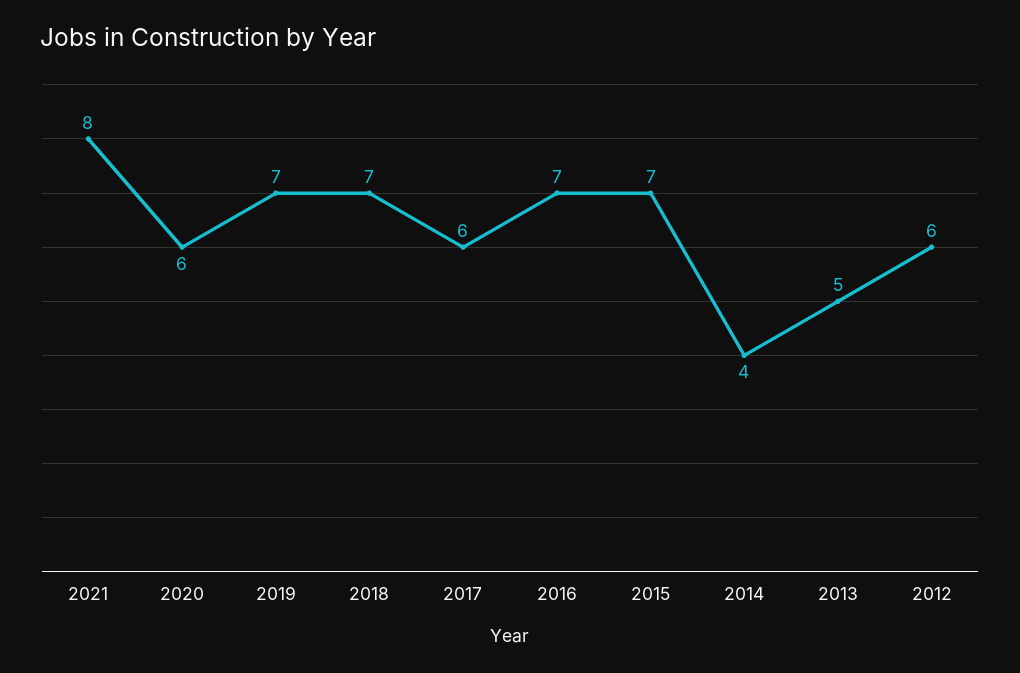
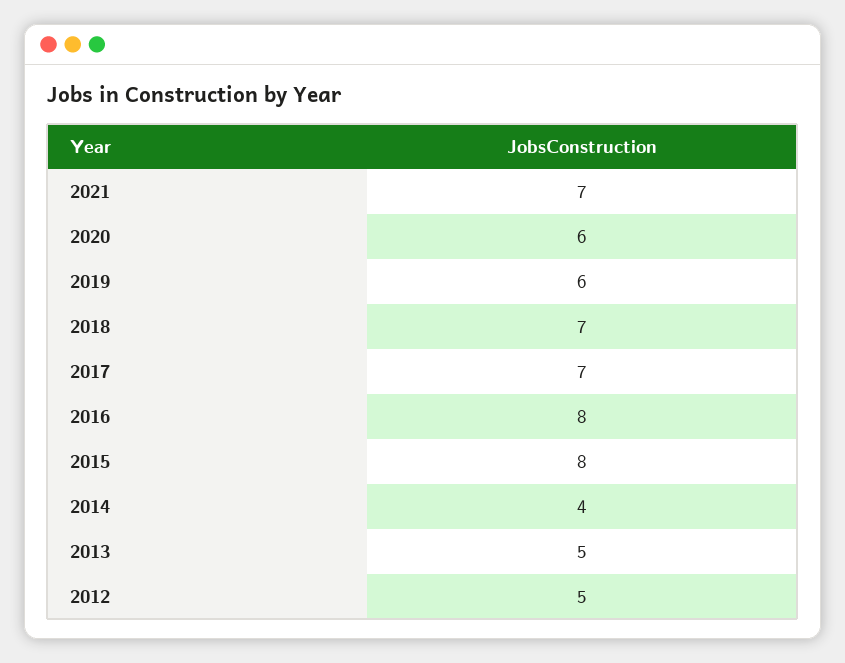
2021: 8 -> 7
2019: 7 -> 6
2017: 6 -> 7
2016: 7 -> 8
2015: 7 -> 8
2012: 6 -> 5

